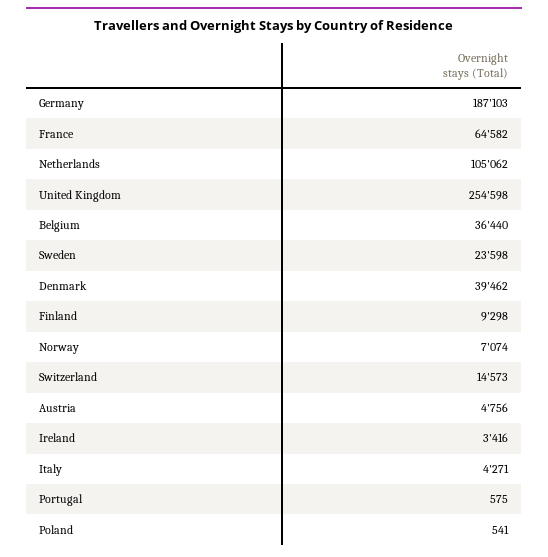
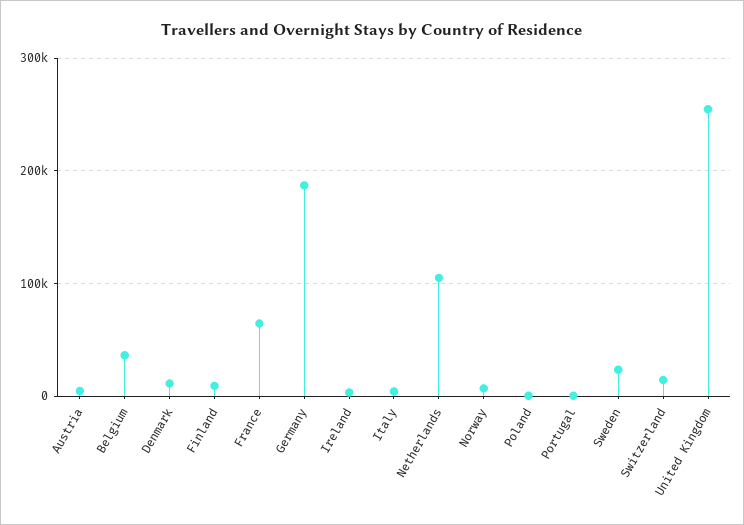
Denmark: 39462 -> 10000

